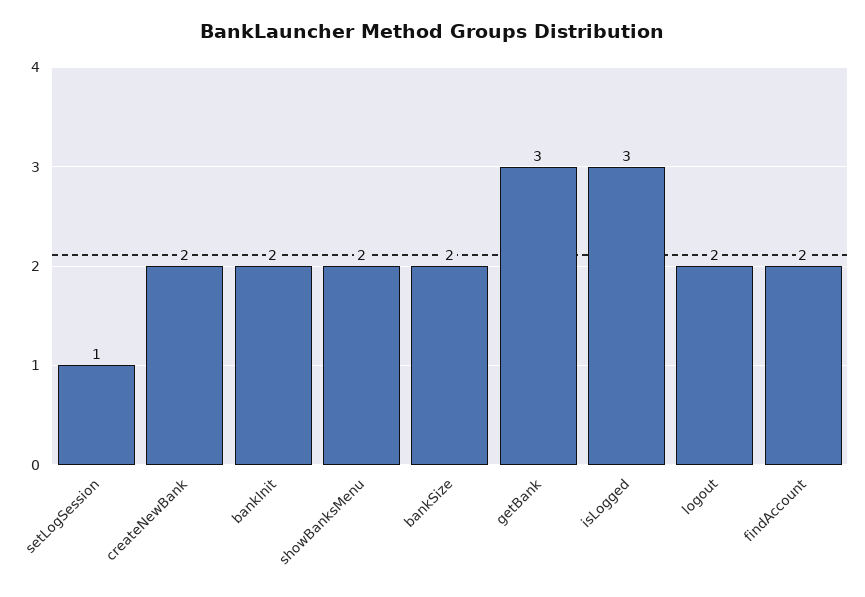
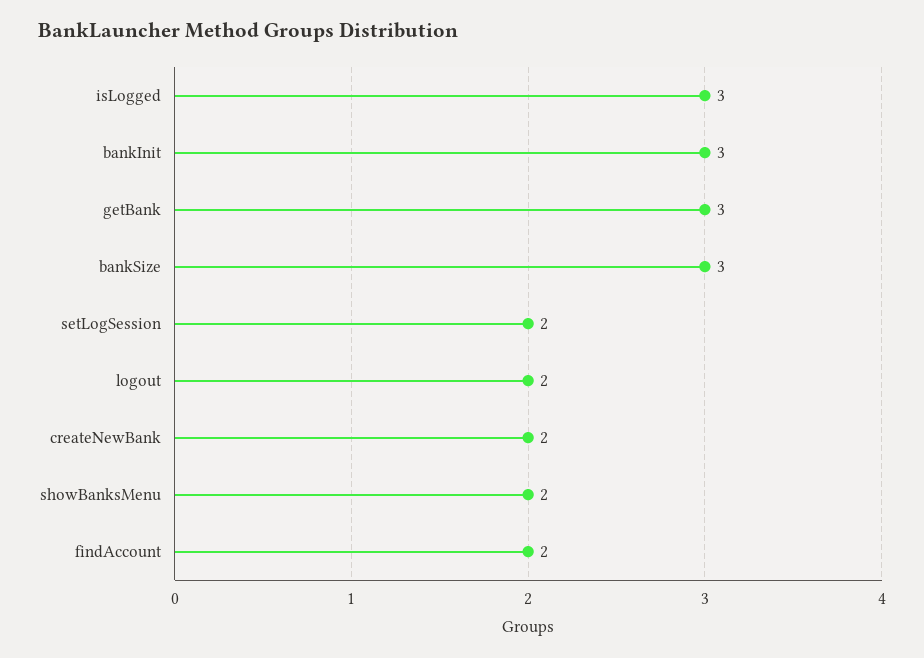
setLogSession: 1 -> 2
bankInit: 2 -> 3
bankSize: 2 -> 3

